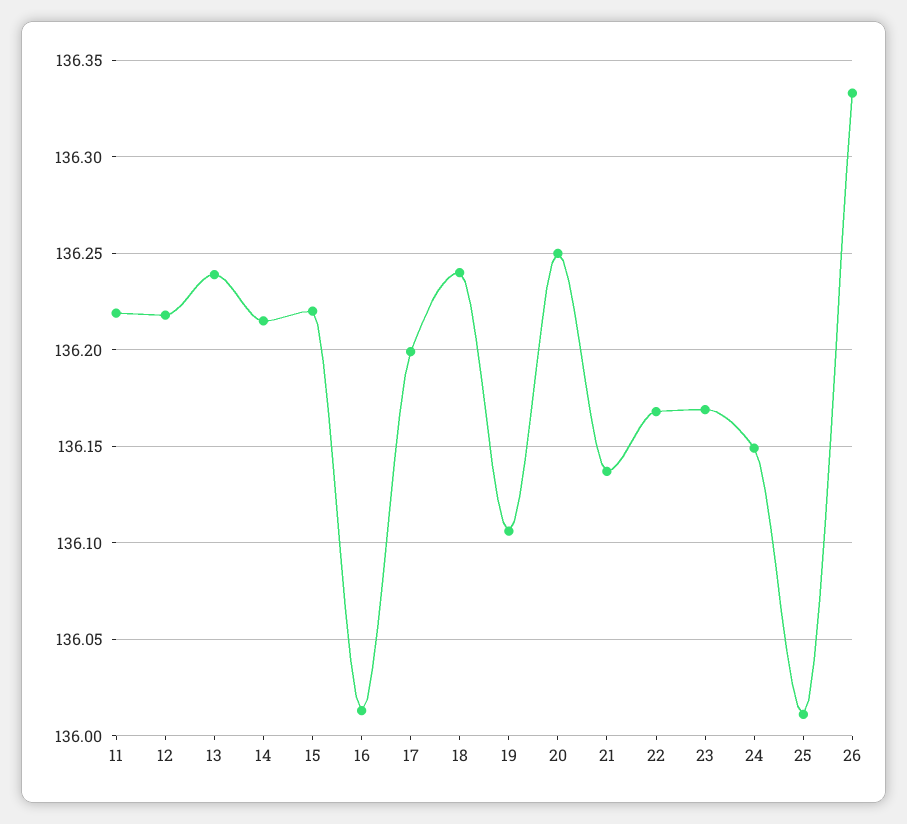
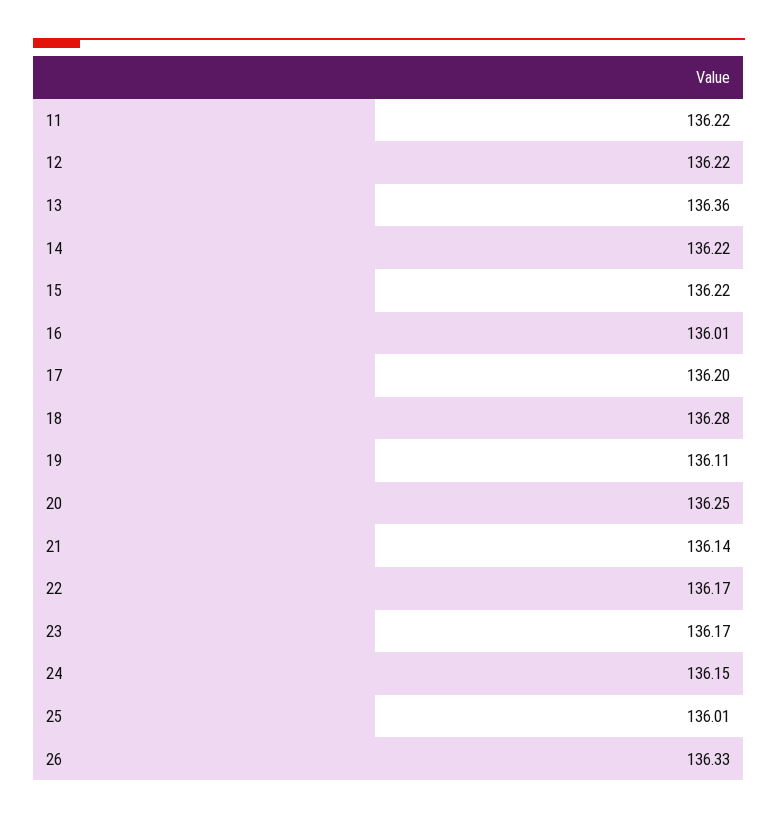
13: 136.24 -> 136.36
18: 136.24 -> 136.28

